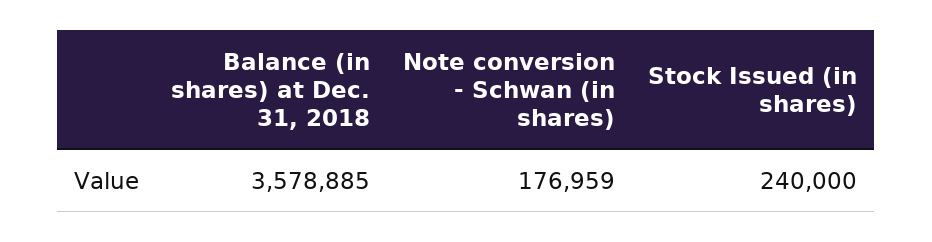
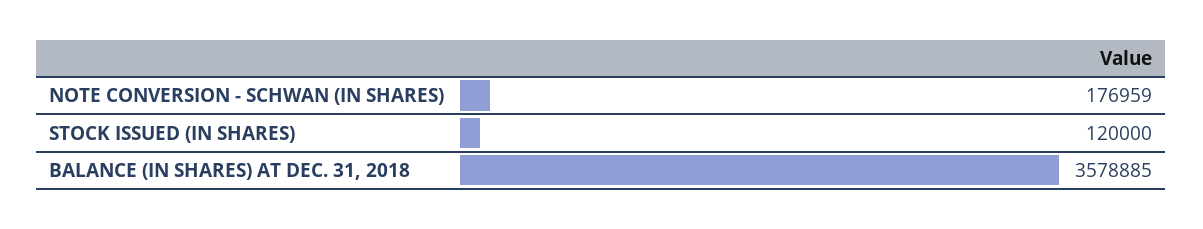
Stock Issued (in shares): 240000 -> 120000

